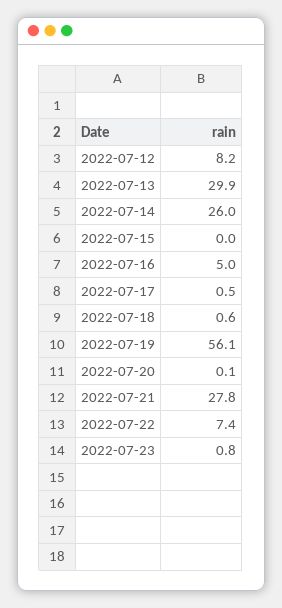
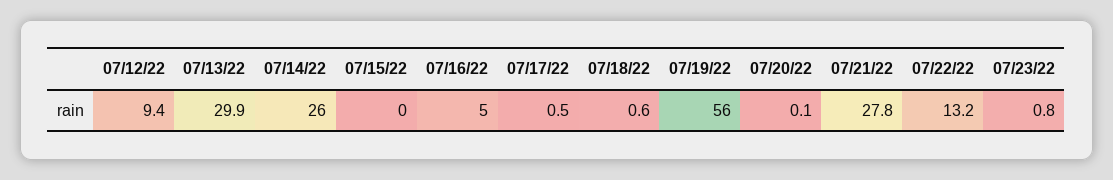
2022-07-12: 8.2 -> 9.4
2022-07-19: 56.1 -> 56
2022-07-22: 7.4 -> 13.2

